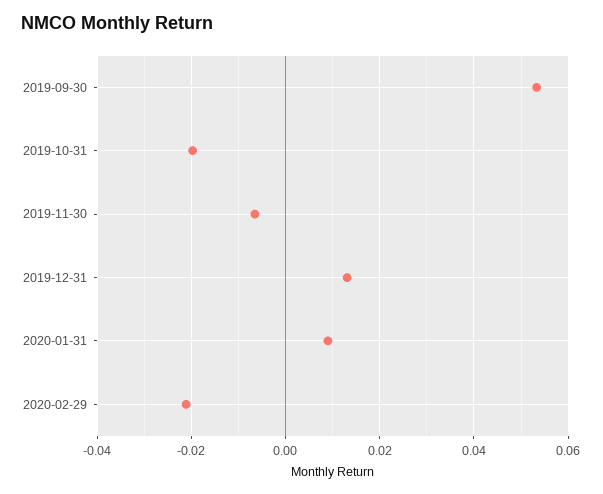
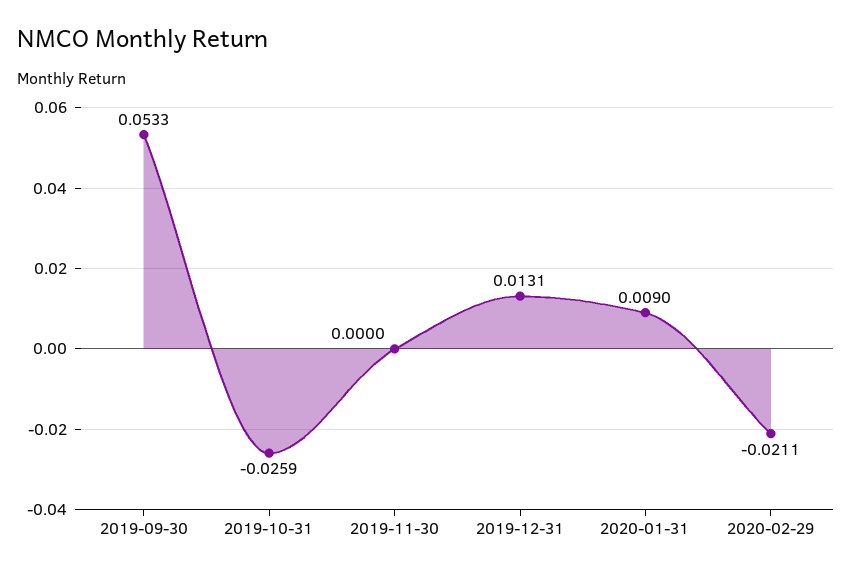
2019-10-31: -0.02 -> -0.0259
2019-11-30: -0.006 -> 0

